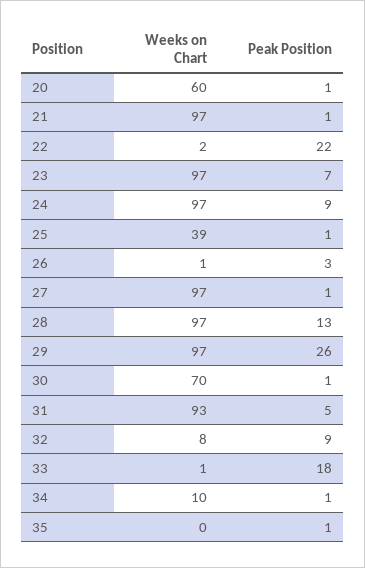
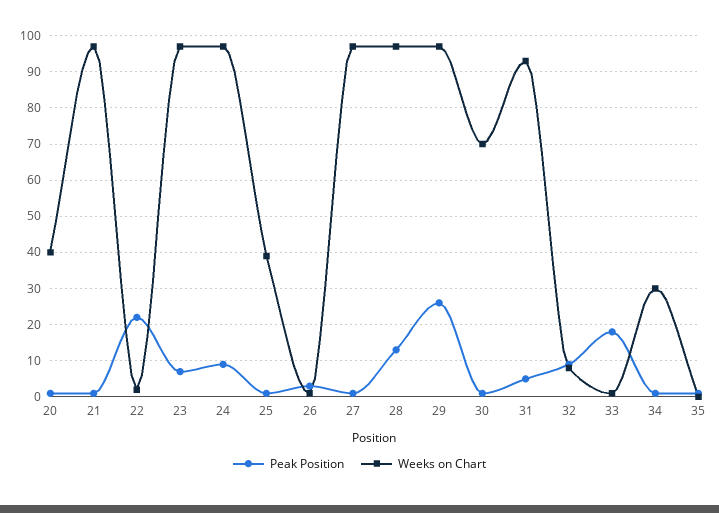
Weeks on Chart, 20: 60 -> 40
Weeks on Chart, 34: 10 -> 30

